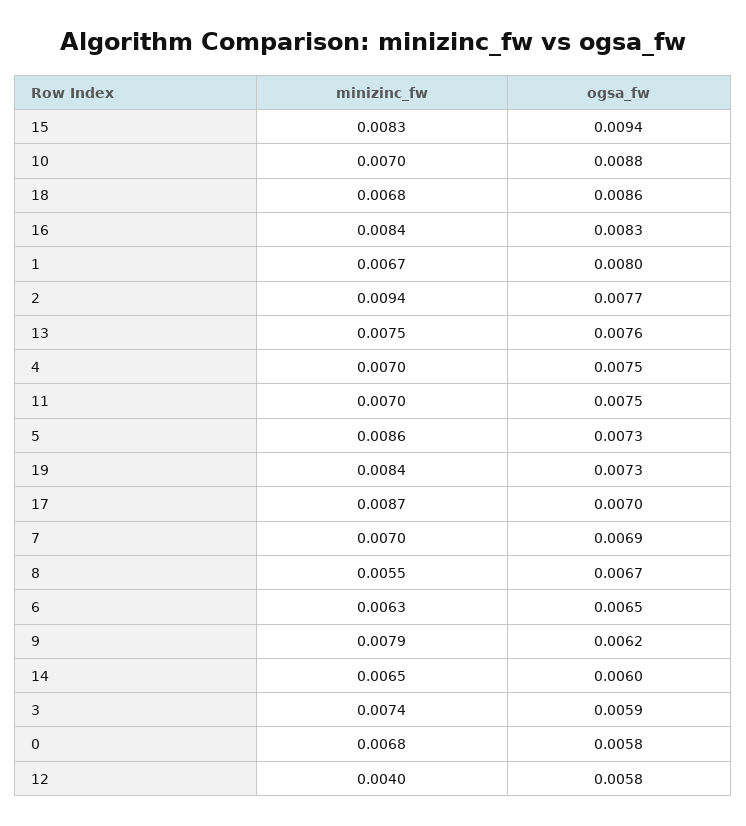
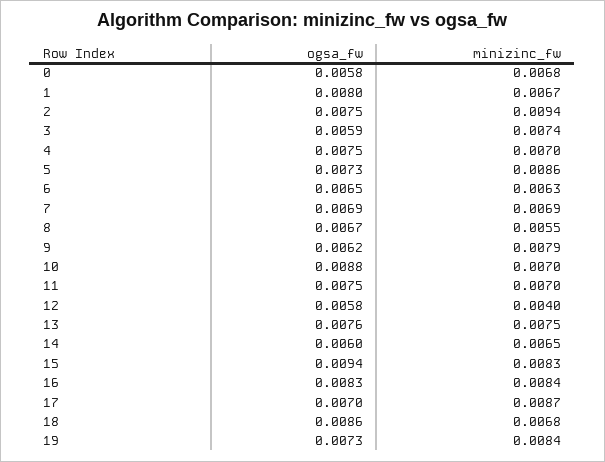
ogsa_fw, 2: 0.0077 -> 0.0075
minizinc_fw, 7: 0.007 -> 0.0069

